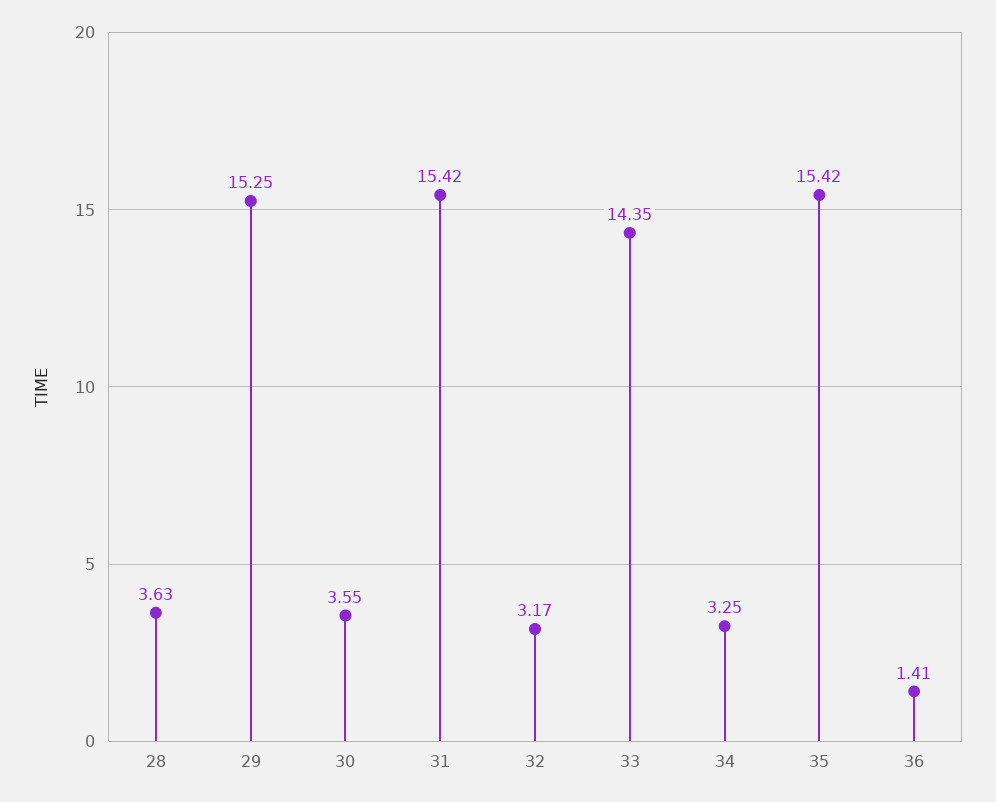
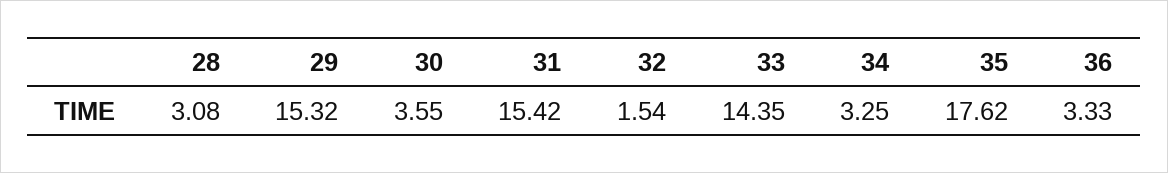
28: 3.63 -> 3.08
29: 15.25 -> 15.32
32: 3.17 -> 1.54
35: 15.42 -> 17.62
36: 1.41 -> 3.33

